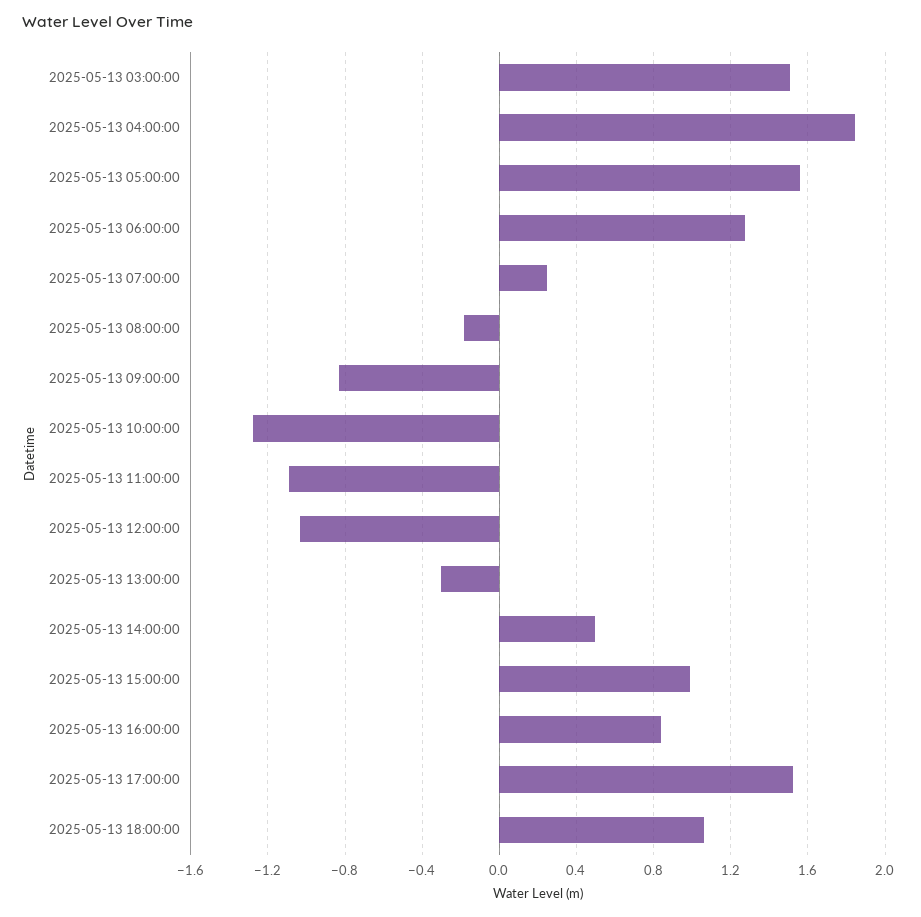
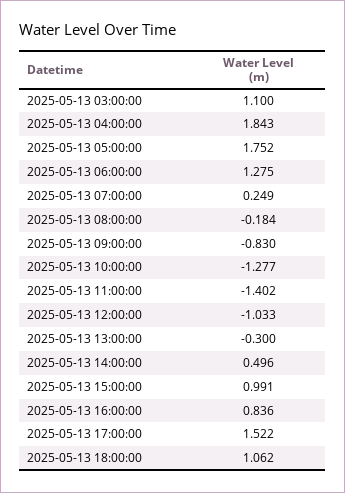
2025-05-13 03:00:00: 1.5 -> 1.1
2025-05-13 05:00:00: 1.55 -> 1.752
2025-05-13 11:00:00: -1.1 -> -1.402

